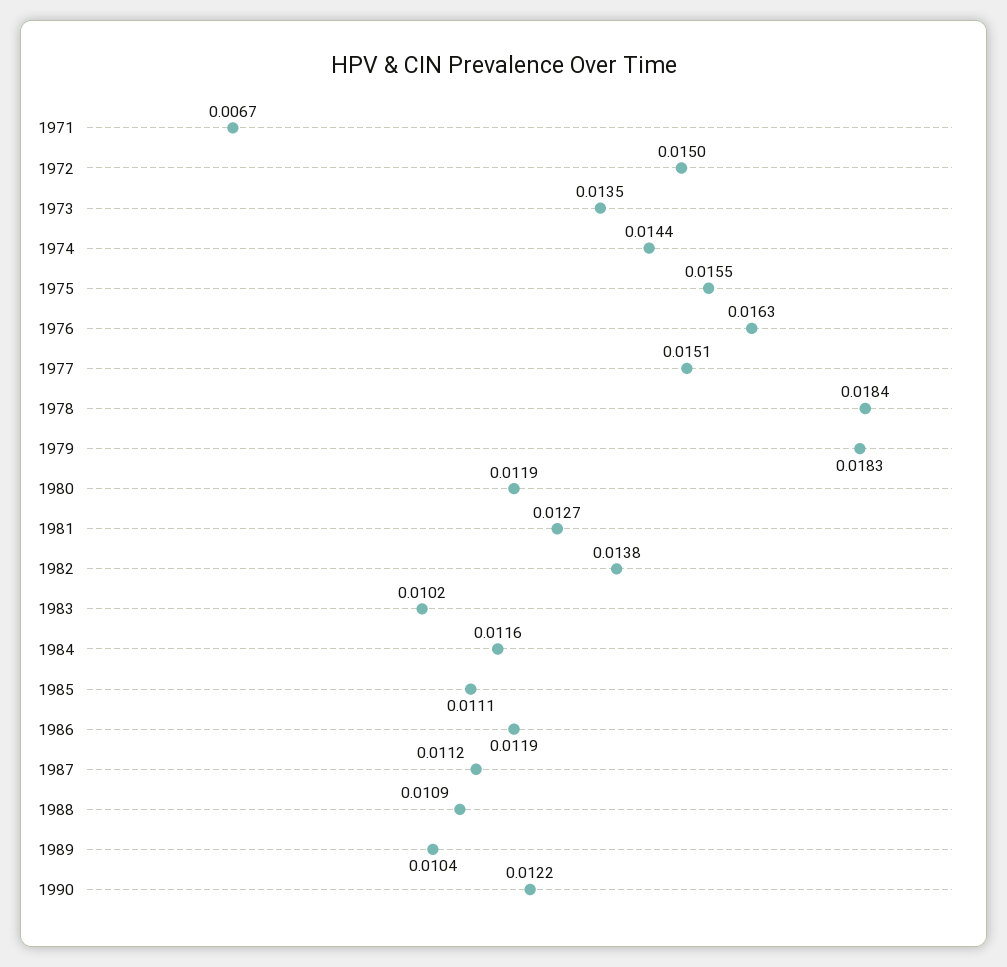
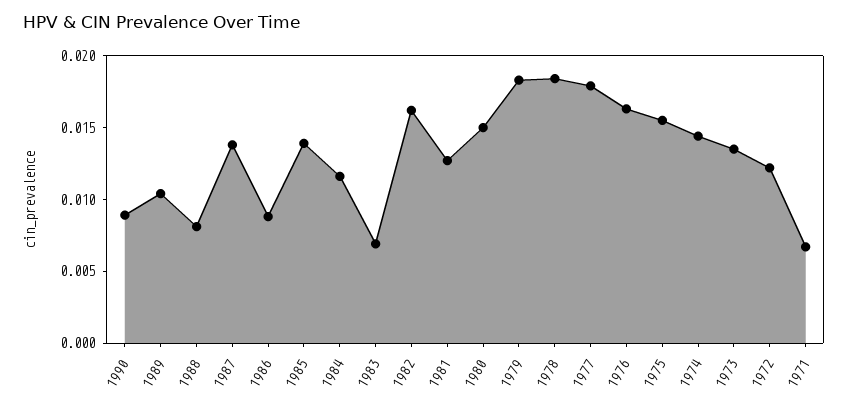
1972: 0.015 -> 0.012
1977: 0.0151 -> 0.018
1980: 0.0119 -> 0.015
1982: 0.0138 -> 0.016
1983: 0.0102 -> 0.007
1985: 0.0111 -> 0.014
1986: 0.0119 -> 0.009
1987: 0.0112 -> 0.014
1988: 0.0109 -> 0.008
1990: 0.0122 -> 0.009

